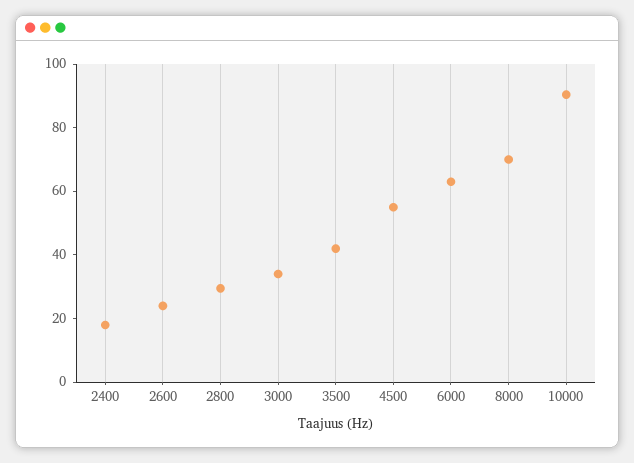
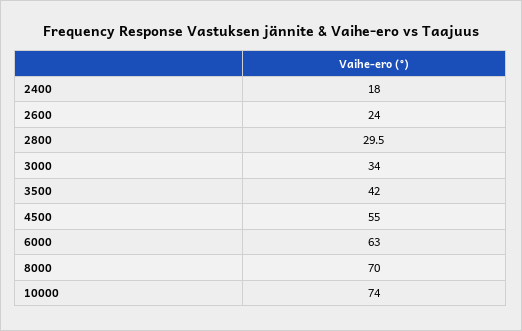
10000: 90 -> 74

